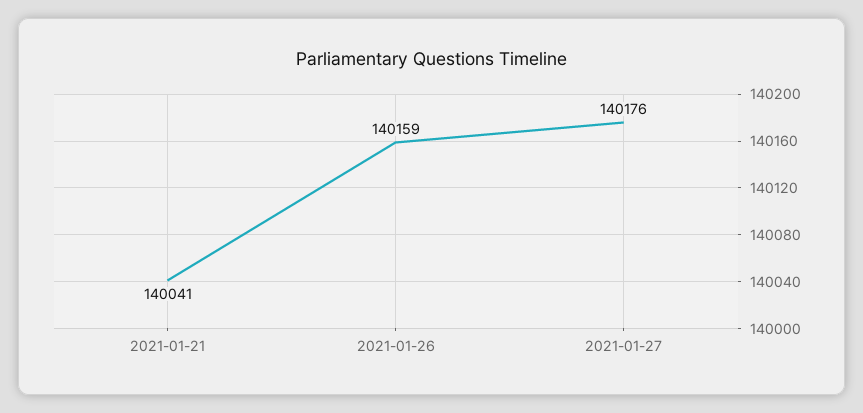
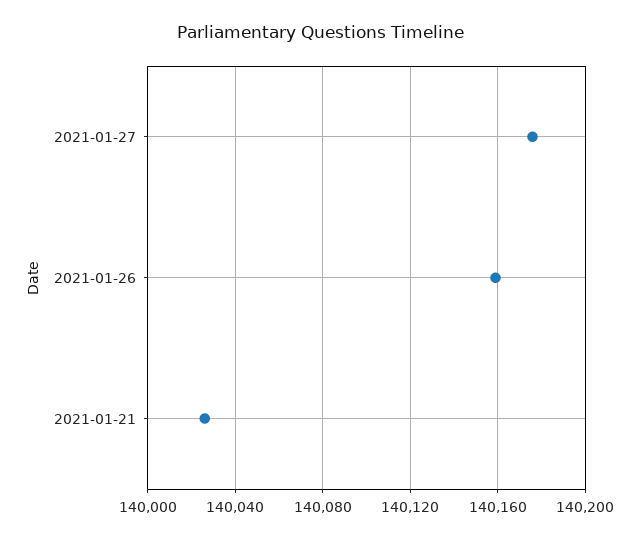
2021-01-21: 140041 -> 140025

